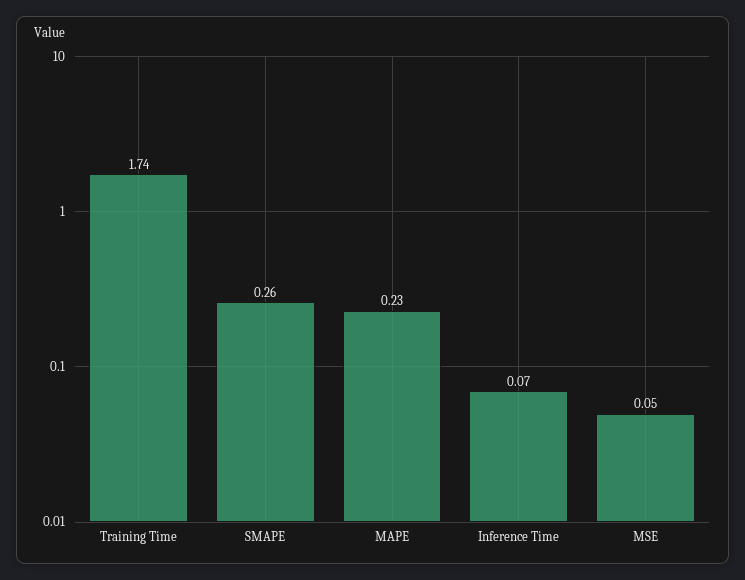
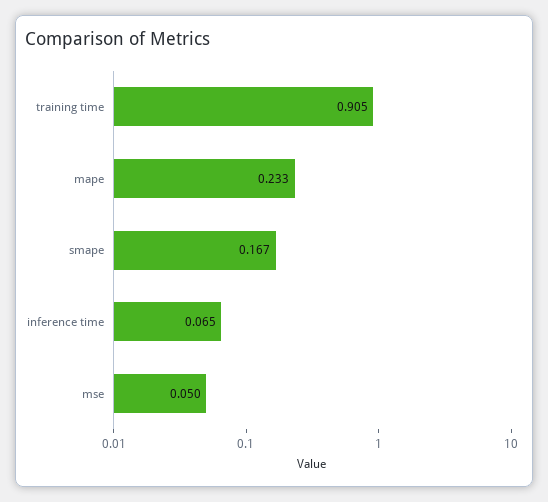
Training Time: 1.74 -> 0.905
SMAPE: 0.26 -> 0.167

